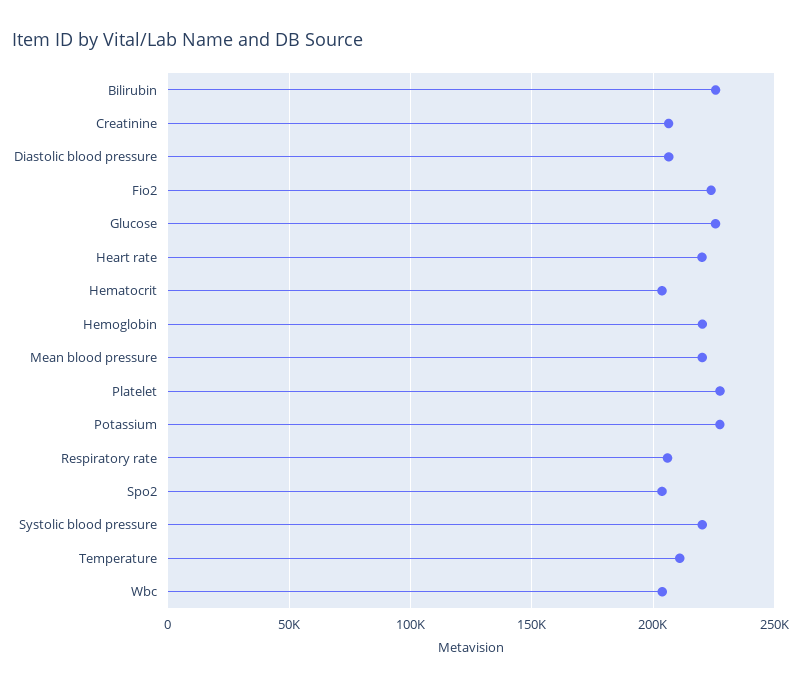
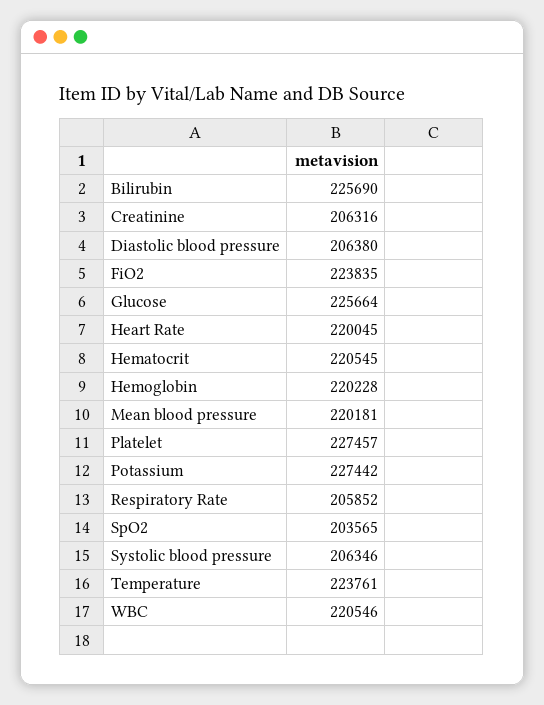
Hematocrit: 205000 -> 220545
Systolic blood pressure: 220000 -> 206346
Temperature: 210000 -> 223761
Wbc: 205000 -> 220546

